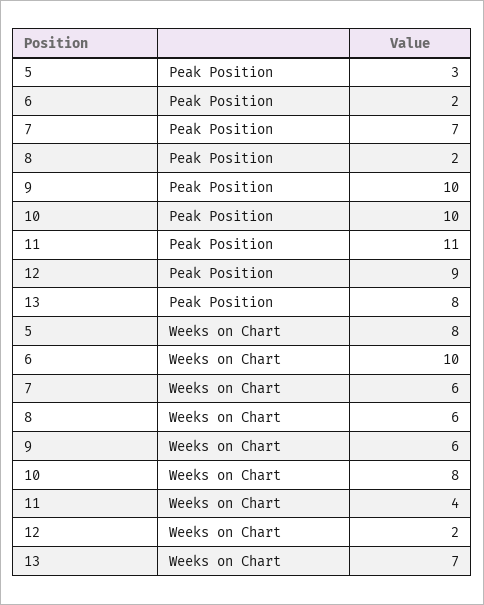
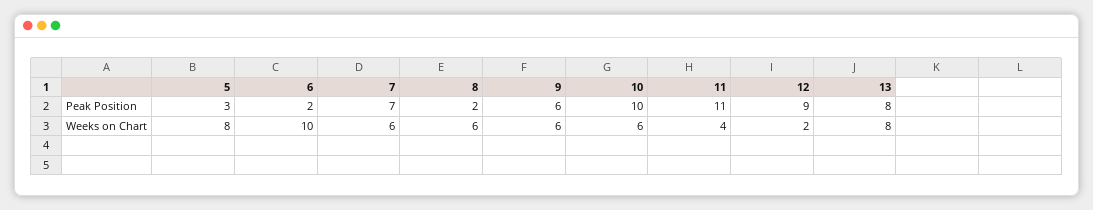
9, Peak Position: 10 -> 6
10, Weeks on Chart: 8 -> 6
13, Weeks on Chart: 7 -> 8

